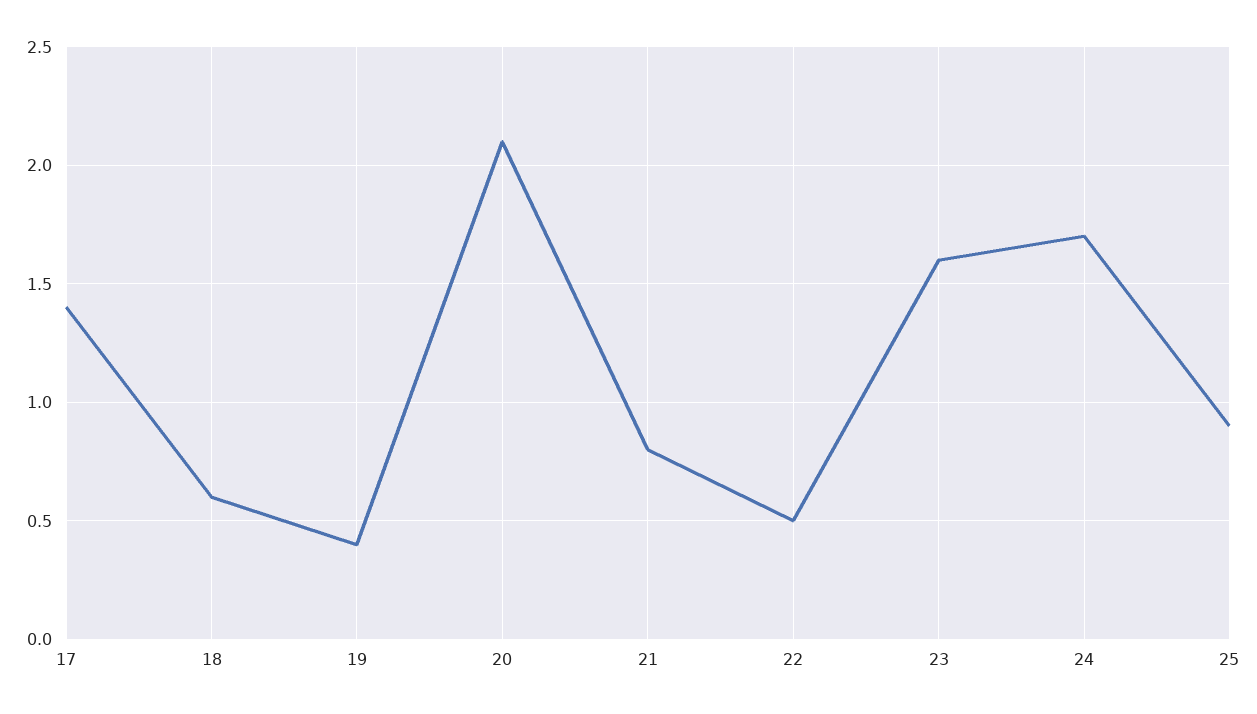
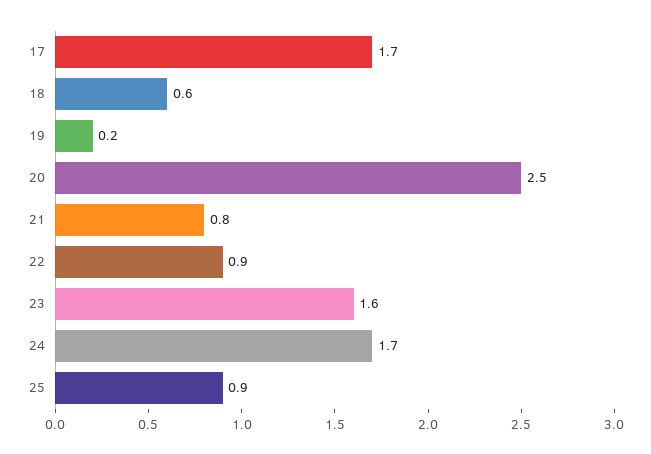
17: 1.4 -> 1.7
19: 0.4 -> 0.2
20: 2.1 -> 2.5
22: 0.5 -> 0.9

